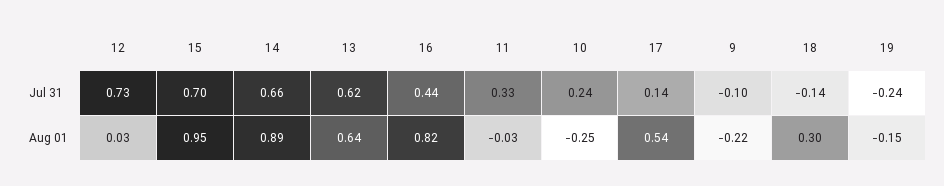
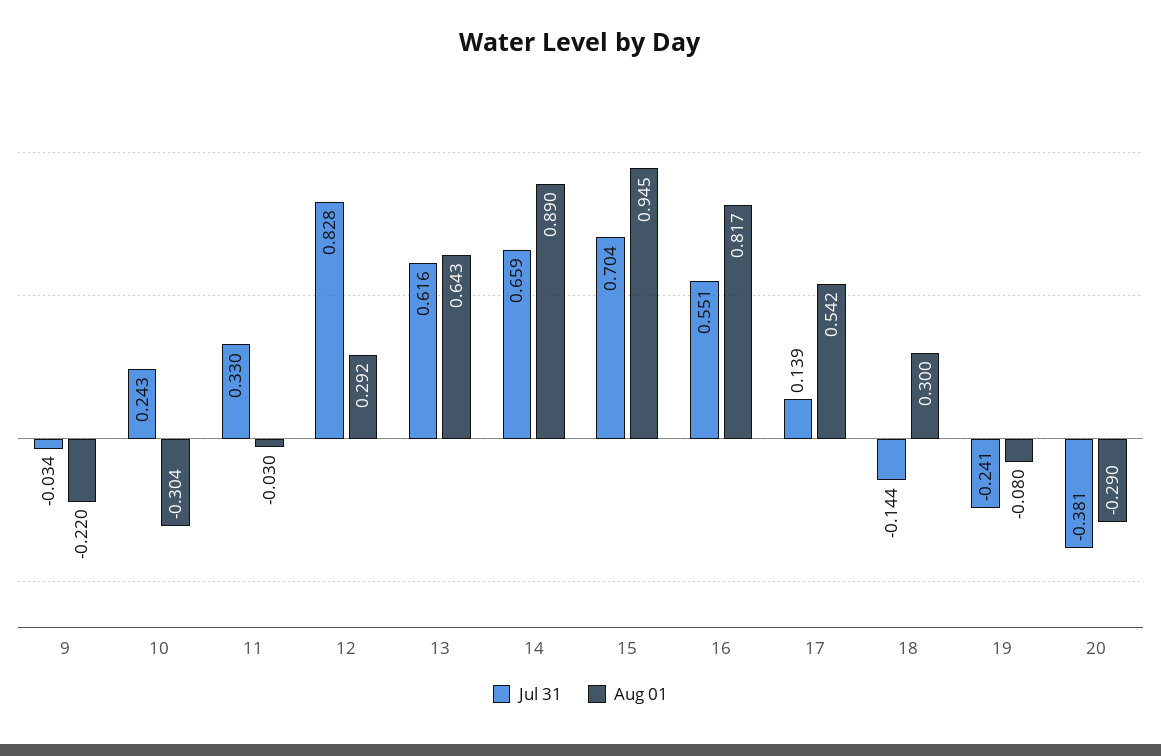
Jul 31, 12: 0.73 -> 0.828
Jul 31, 16: 0.44 -> 0.551
Jul 31, 9: -0.1 -> -0.034
Aug 01, 12: 0.03 -> 0.292
Aug 01, 10: -0.25 -> -0.304
Aug 01, 19: -0.15 -> -0.08
Jul 31, 20: none -> -0.381
Aug 01, 20: none -> -0.29

